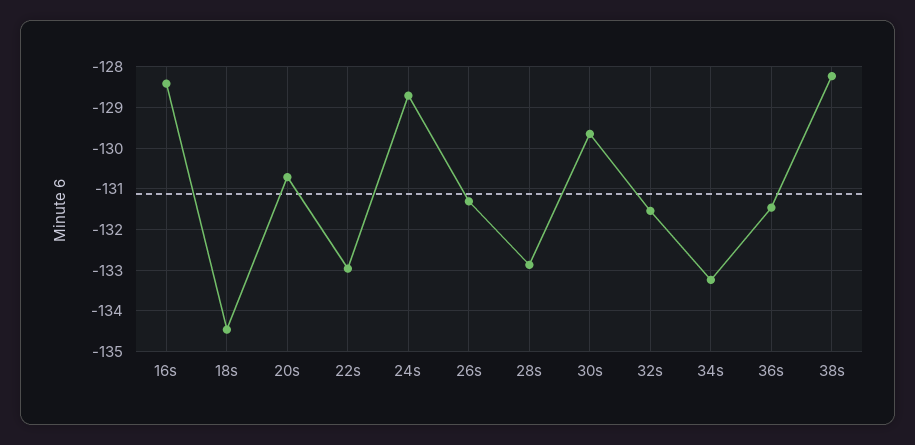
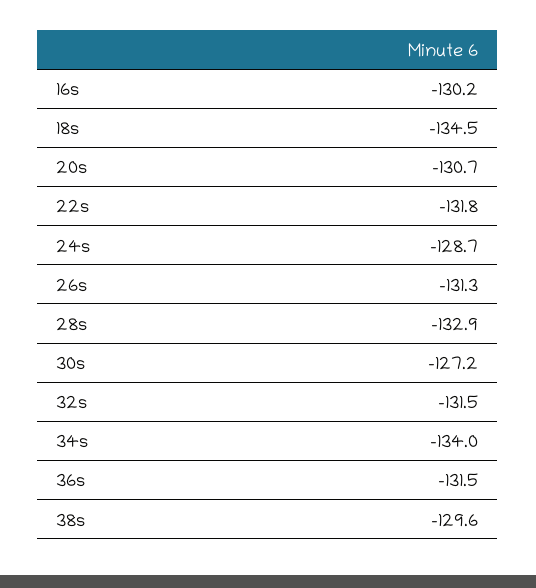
16s: -128.4 -> -130.2
22s: -133 -> -131.8
30s: -129.6 -> -127.2
34s: -133.2 -> -134
38s: -128.2 -> -129.6

